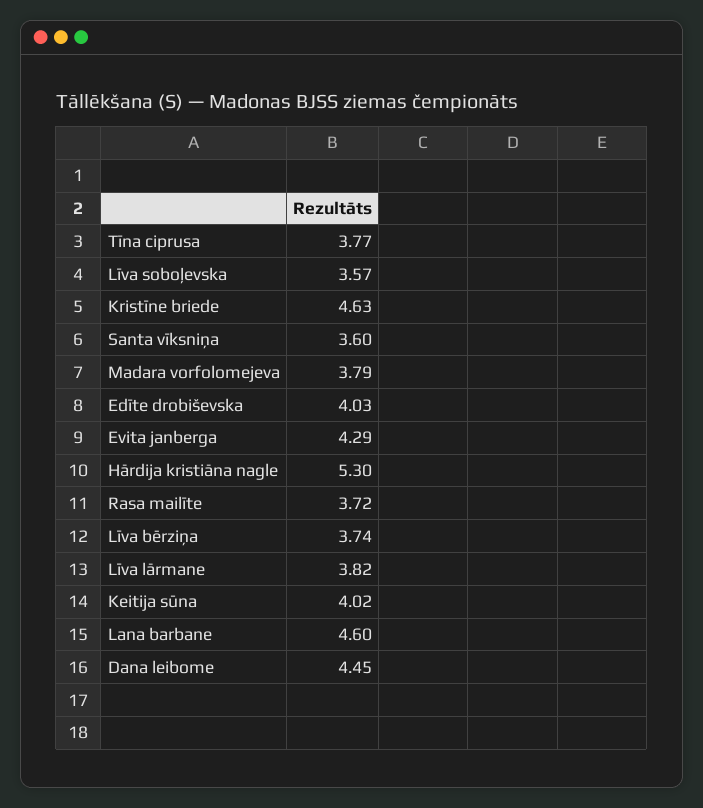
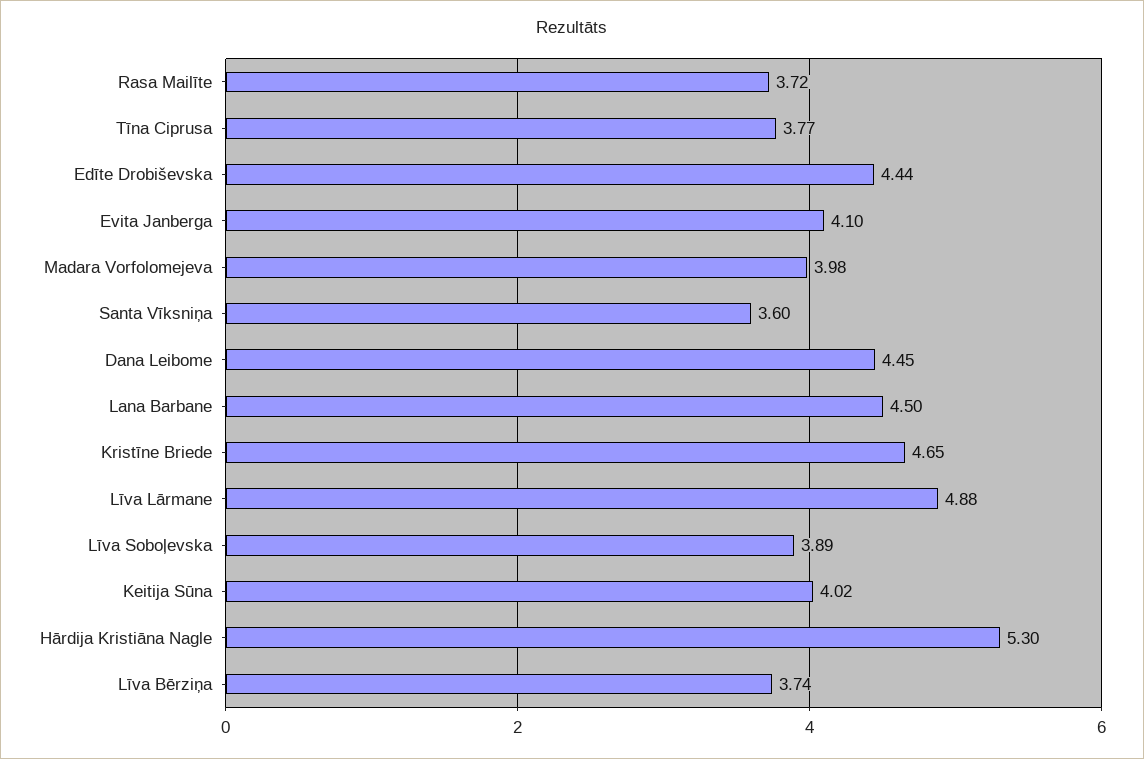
Līva soboļevska: 3.57 -> 3.89
Kristīne briede: 4.63 -> 4.65
Madara vorfolomejeva: 3.79 -> 3.98
Edīte drobiševska: 4.03 -> 4.44
Evita janberga: 4.29 -> 4.1
Līva lārmane: 3.82 -> 4.88
Lana barbane: 4.6 -> 4.5

